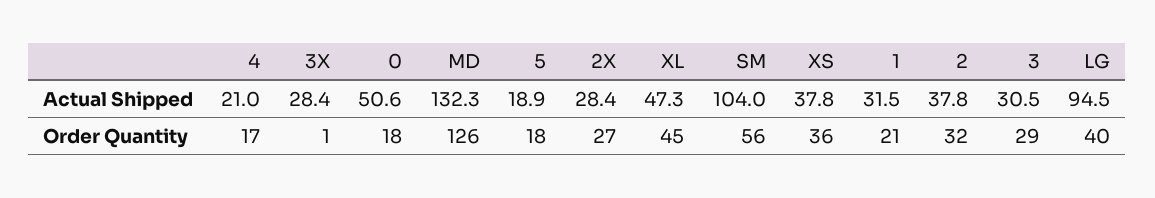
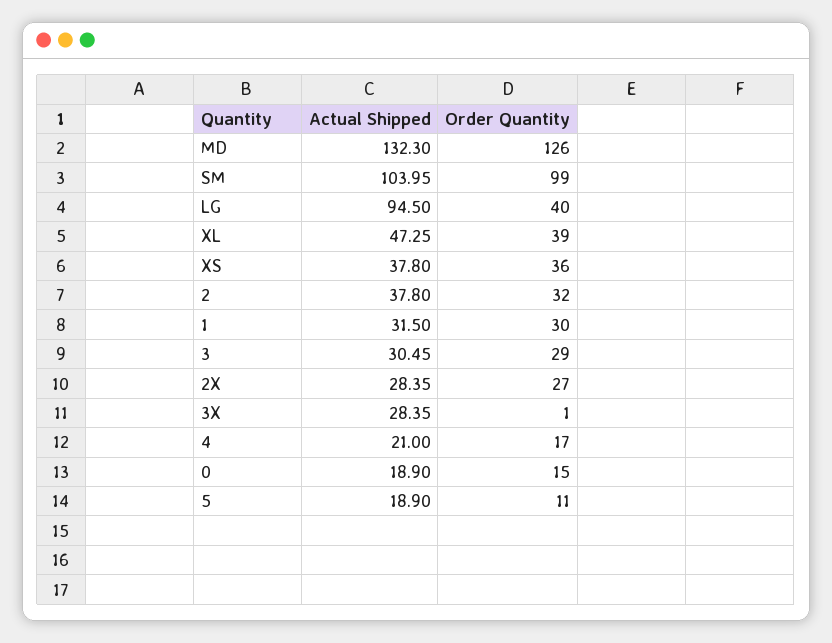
0, Actual Shipped: 50.6 -> 18.9
0, Order Quantity: 18 -> 15
5, Order Quantity: 18 -> 11
XL, Order Quantity: 45 -> 39
SM, Order Quantity: 56 -> 99
1, Order Quantity: 21 -> 30

